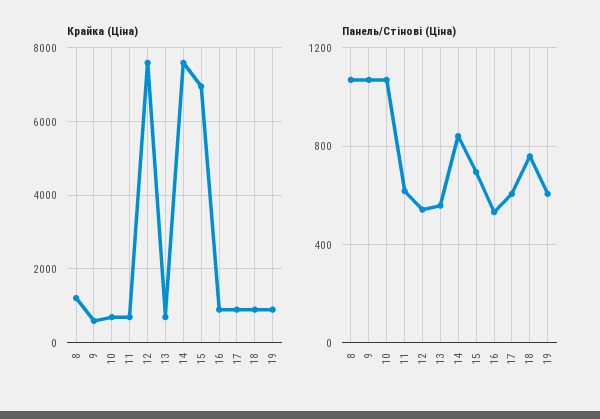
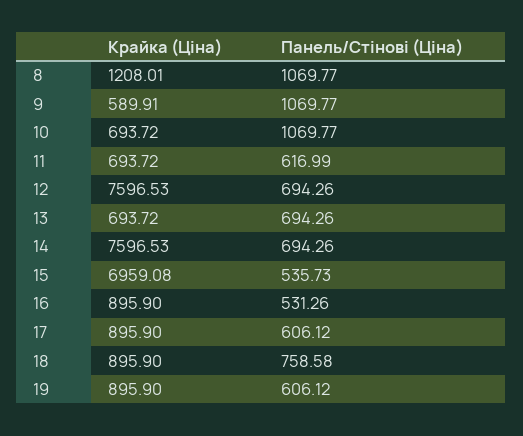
Панель/Стінові (Ціна), 12: 550 -> 694.26
Панель/Стінові (Ціна), 13: 550 -> 694.26
Панель/Стінові (Ціна), 14: 850 -> 694.26
Панель/Стінові (Ціна), 15: 700 -> 535.73

